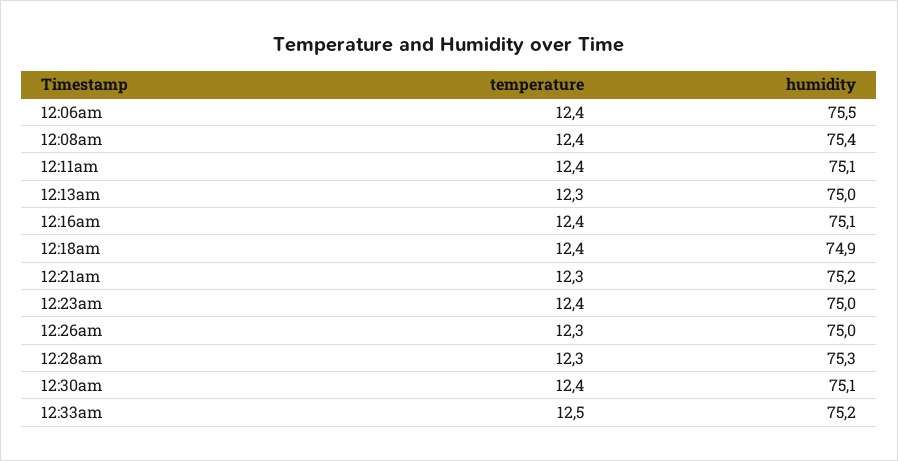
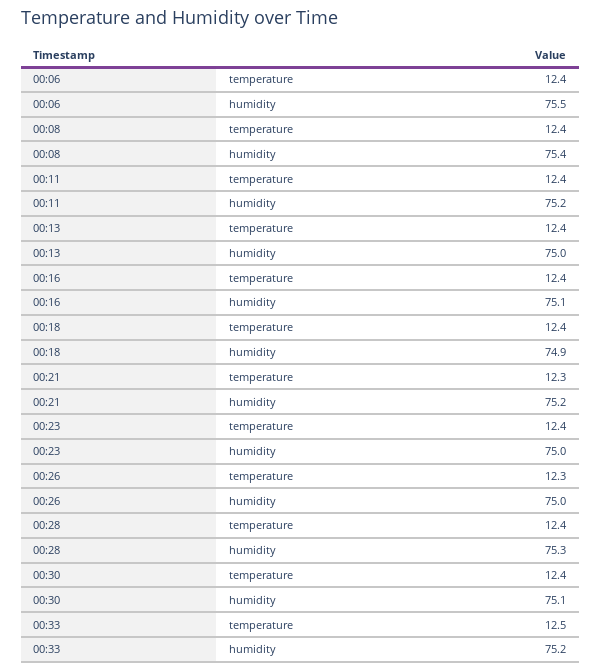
humidity, 12:11am: 75.1 -> 75.2
temperature, 12:13am: 12.3 -> 12.4
temperature, 12:28am: 12.3 -> 12.4

